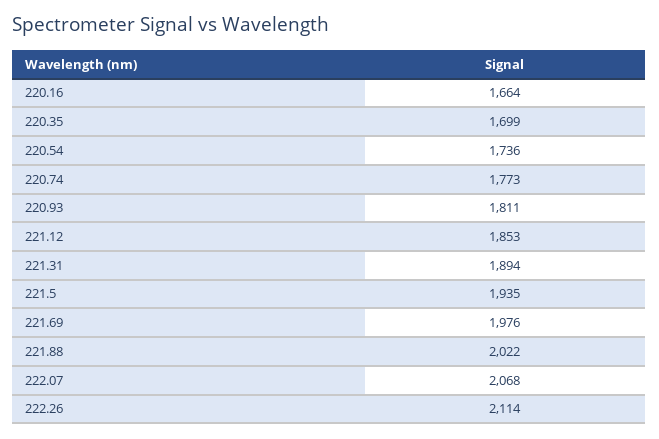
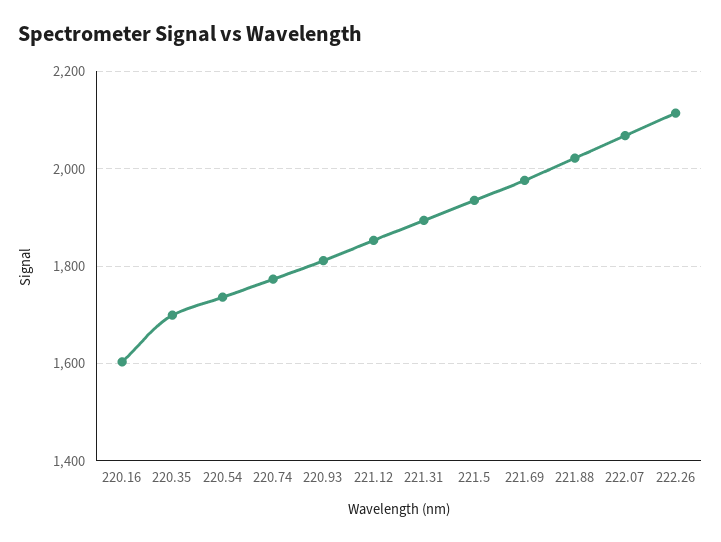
220.16: 1664 -> 1600

